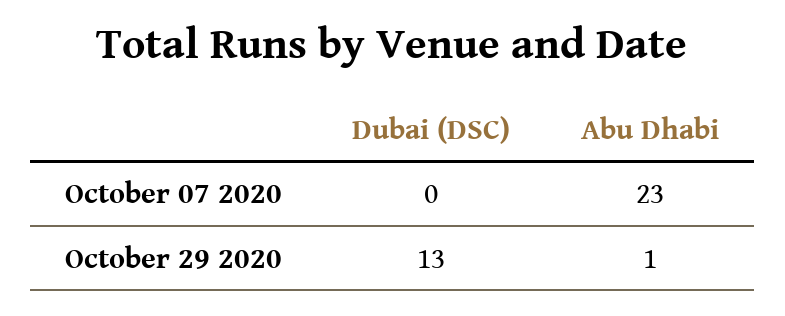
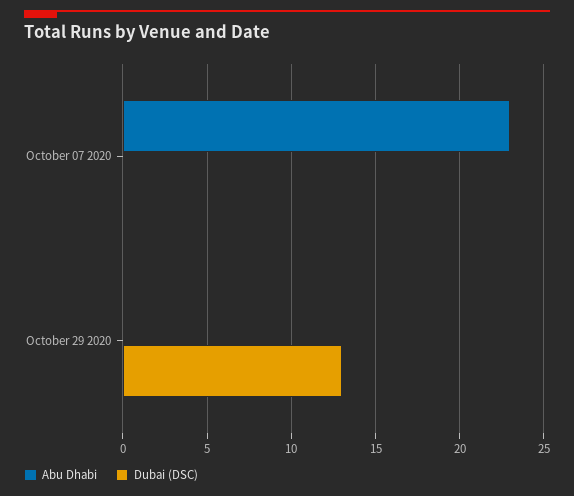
Abu Dhabi, October 29 2020: 1 -> 0

